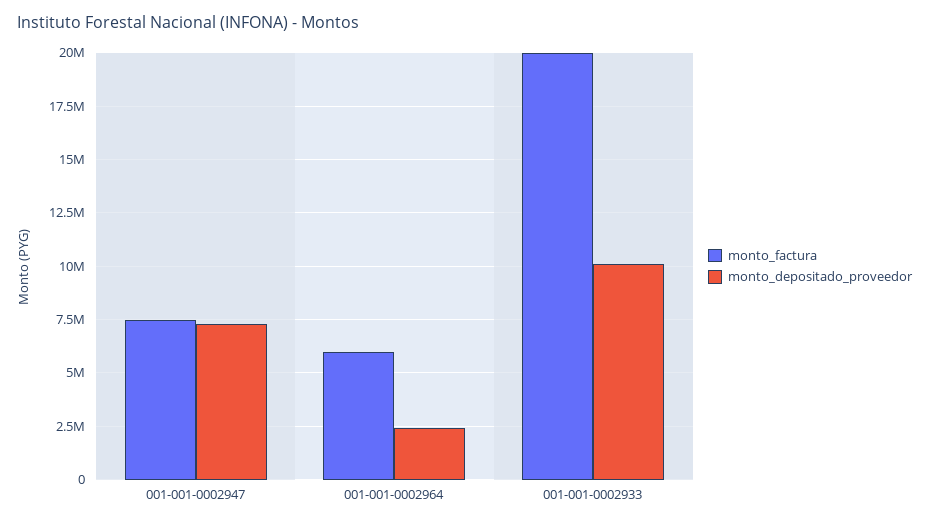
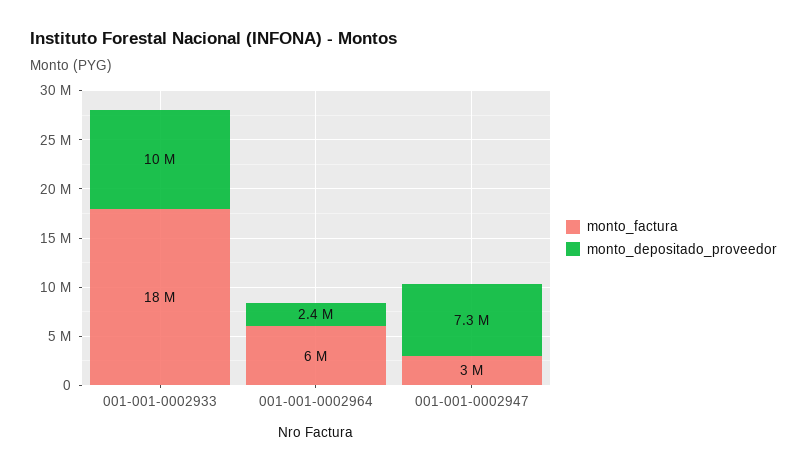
monto_factura, 001-001-0002947: 7500000 -> 3000000
monto_factura, 001-001-0002933: 20000000 -> 18000000

